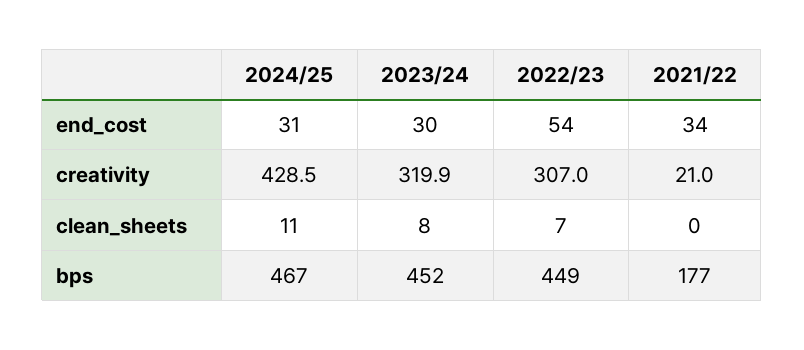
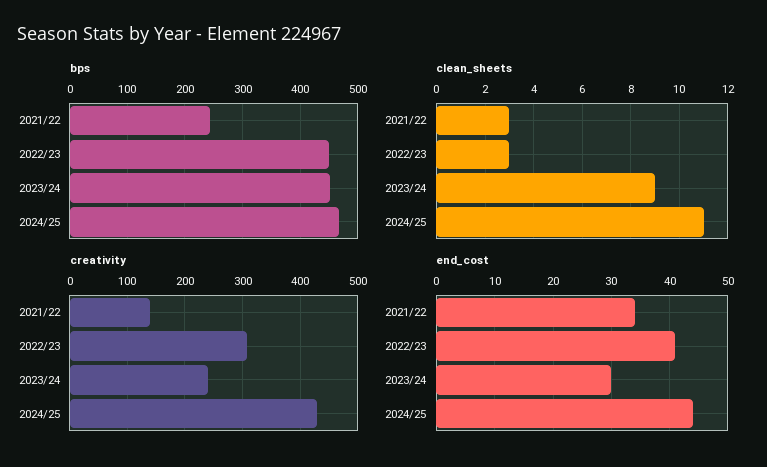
end_cost, 2024/25: 31 -> 45
end_cost, 2022/23: 54 -> 40
creativity, 2023/24: 319.9 -> 240
creativity, 2021/22: 21 -> 140
clean_sheets, 2023/24: 8 -> 9
clean_sheets, 2022/23: 7 -> 3
clean_sheets, 2021/22: 0 -> 3
bps, 2021/22: 177 -> 240

